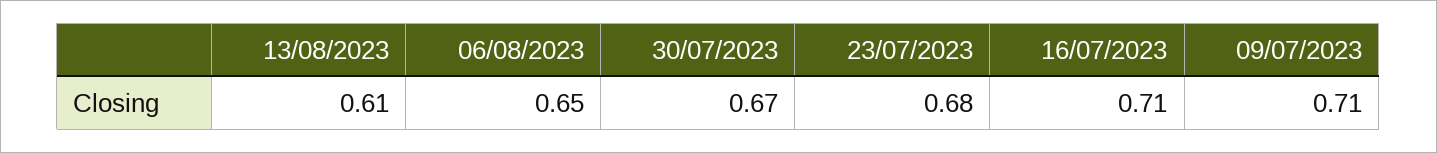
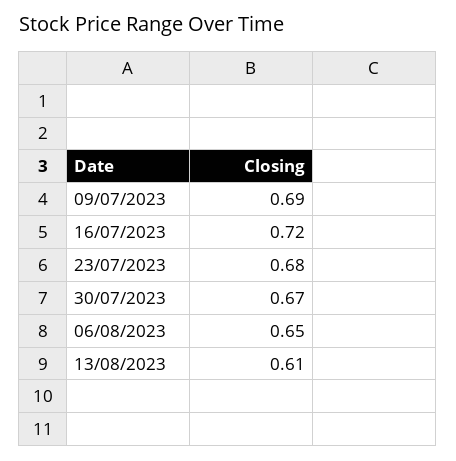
16/07/2023: 0.71 -> 0.72
09/07/2023: 0.71 -> 0.69

